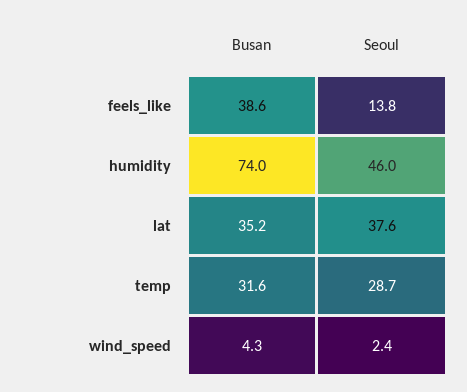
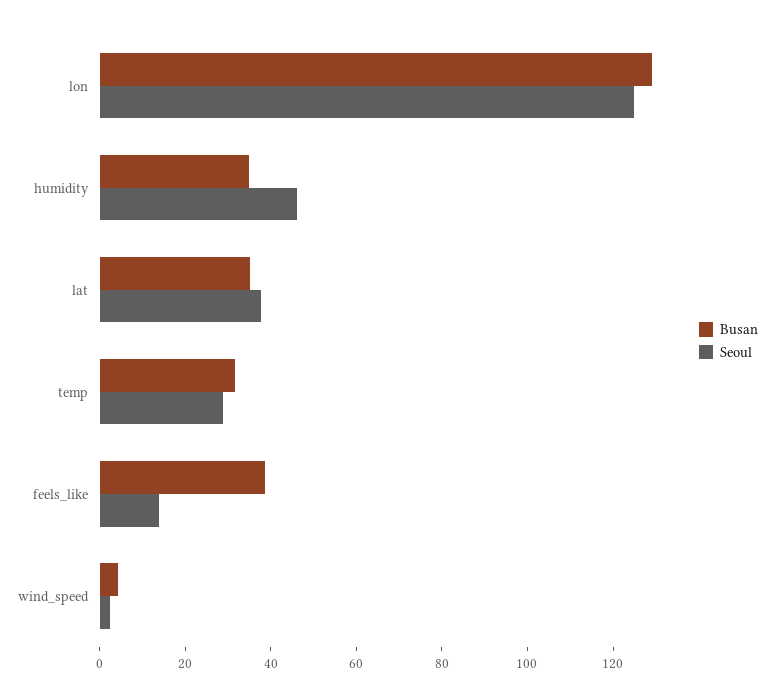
Busan, humidity: 74 -> 35
Busan, lon: none -> 130
Seoul, lon: none -> 125

